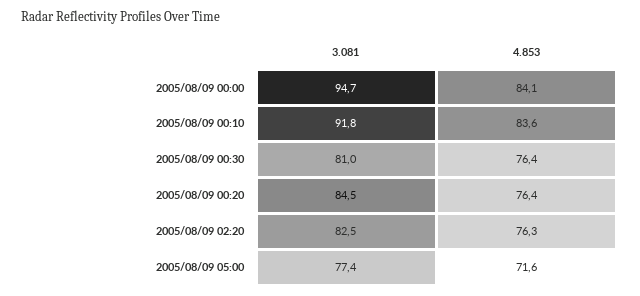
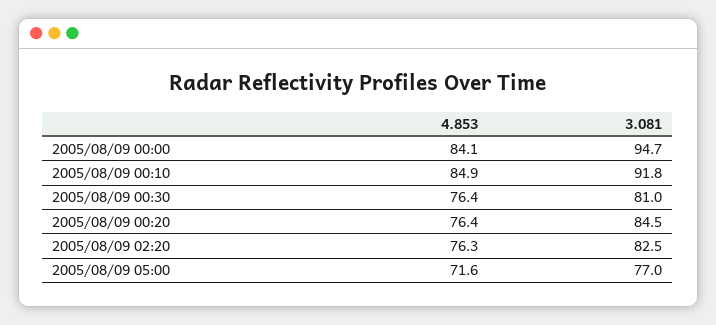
4.853, 2005/08/09 00:10: 83.6 -> 84.9
3.081, 2005/08/09 05:00: 77.4 -> 77

